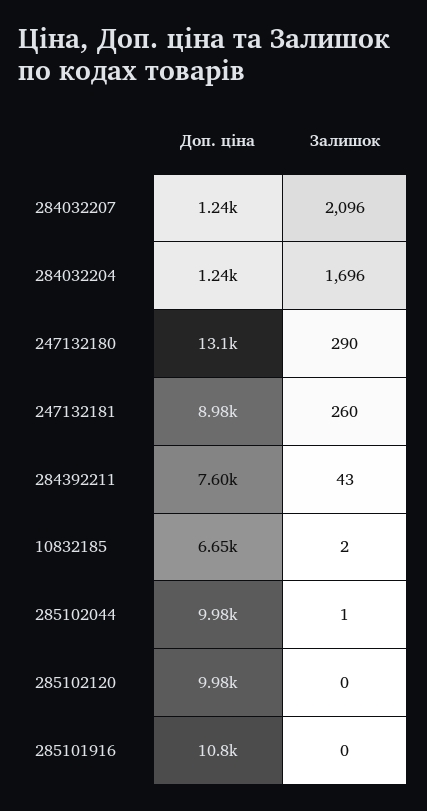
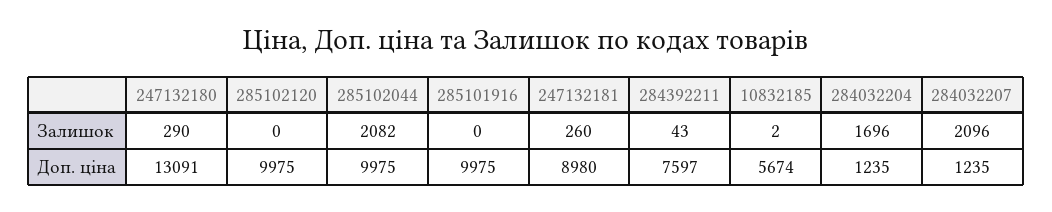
Доп. ціна, 10832185: 6650 -> 5674
Залишок, 285102044: 1 -> 2082
Доп. ціна, 285101916: 10800 -> 9975

